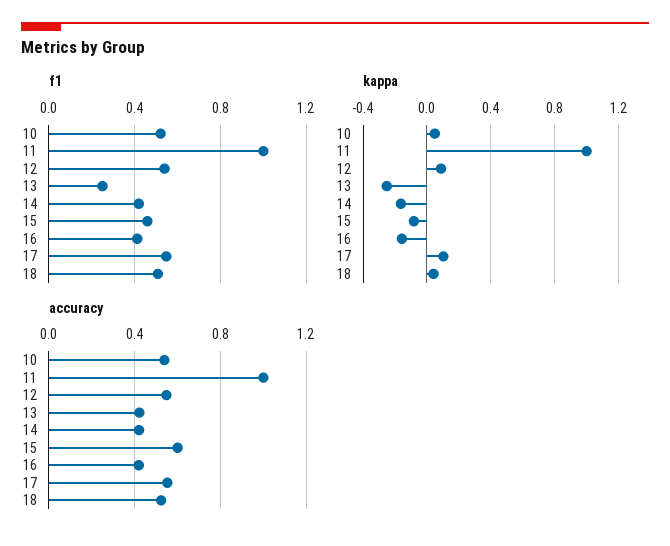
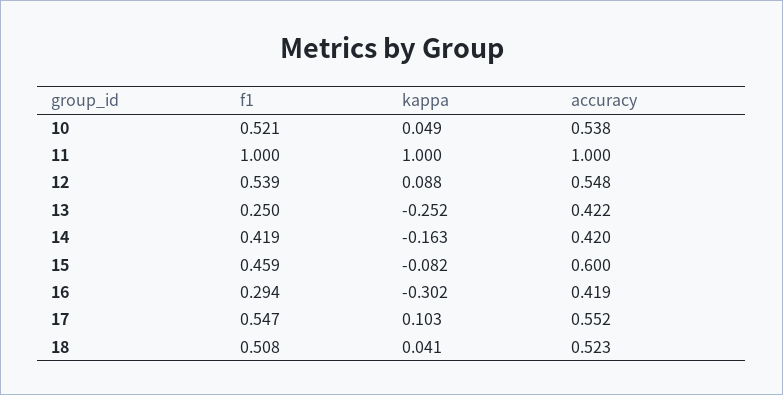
f1, 16: 0.4 -> 0.294
kappa, 16: -0.15 -> -0.302

